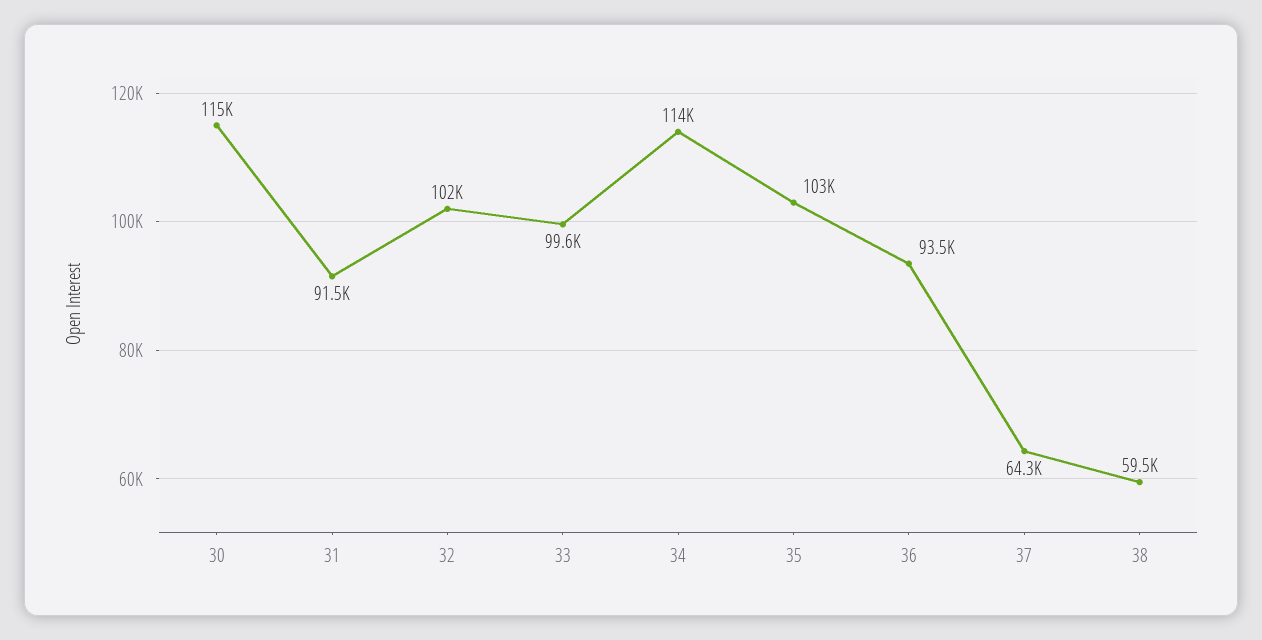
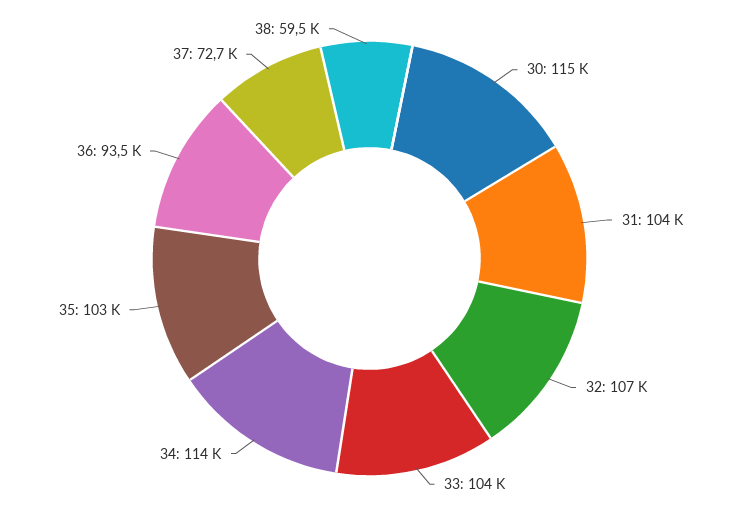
31: 91500 -> 104000
32: 102000 -> 107000
33: 99600 -> 104000
37: 64300 -> 72700

